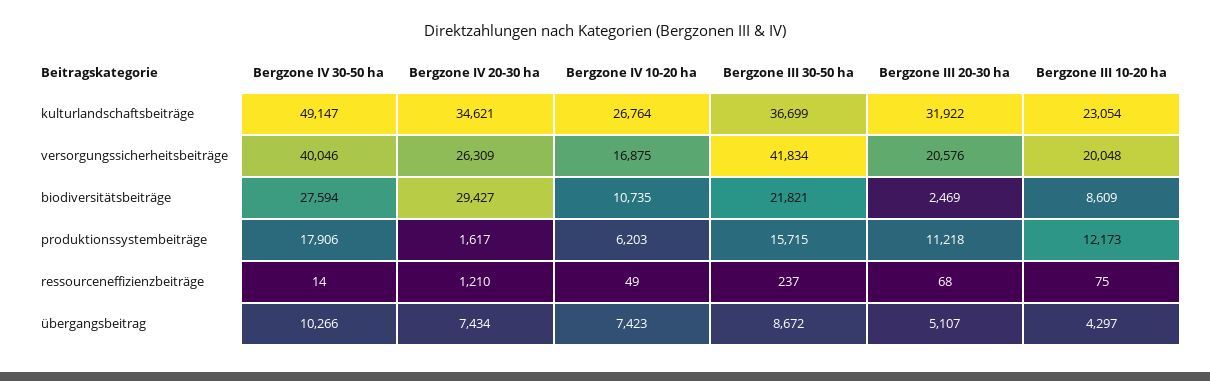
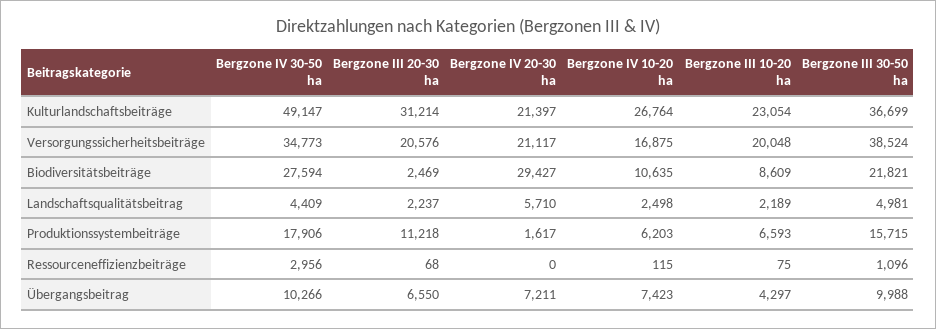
Bergzone IV 20-30 ha, kulturlandschaftsbeiträge: 34621 -> 21397
Bergzone III 20-30 ha, kulturlandschaftsbeiträge: 31922 -> 31214
Bergzone IV 30-50 ha, versorgungssicherheitsbeiträge: 40046 -> 34773
Bergzone IV 20-30 ha, versorgungssicherheitsbeiträge: 26309 -> 21117
Bergzone III 30-50 ha, versorgungssicherheitsbeiträge: 41834 -> 38524
Bergzone IV 10-20 ha, biodiversitätsbeiträge: 10735 -> 10635
Bergzone III 10-20 ha, produktionssystembeiträge: 12173 -> 6593
Bergzone IV 30-50 ha, ressourceneffizienzbeiträge: 14 -> 2956
Bergzone IV 20-30 ha, ressourceneffizienzbeiträge: 1210 -> 0
Bergzone IV 10-20 ha, ressourceneffizienzbeiträge: 49 -> 115
Bergzone III 30-50 ha, ressourceneffizienzbeiträge: 237 -> 1096
Bergzone IV 20-30 ha, übergangsbeitrag: 7434 -> 7211
Bergzone III 30-50 ha, übergangsbeitrag: 8672 -> 9988
Bergzone III 20-30 ha, übergangsbeitrag: 5107 -> 6550
Bergzone IV 30-50 ha, Landschaftsqualitätsbeitrag: none -> 4409
Bergzone III 20-30 ha, Landschaftsqualitätsbeitrag: none -> 2237
Bergzone IV 20-30 ha, Landschaftsqualitätsbeitrag: none -> 5710
Bergzone IV 10-20 ha, Landschaftsqualitätsbeitrag: none -> 2498
Bergzone III 10-20 ha, Landschaftsqualitätsbeitrag: none -> 2189
Bergzone III 30-50 ha, Landschaftsqualitätsbeitrag: none -> 4981

